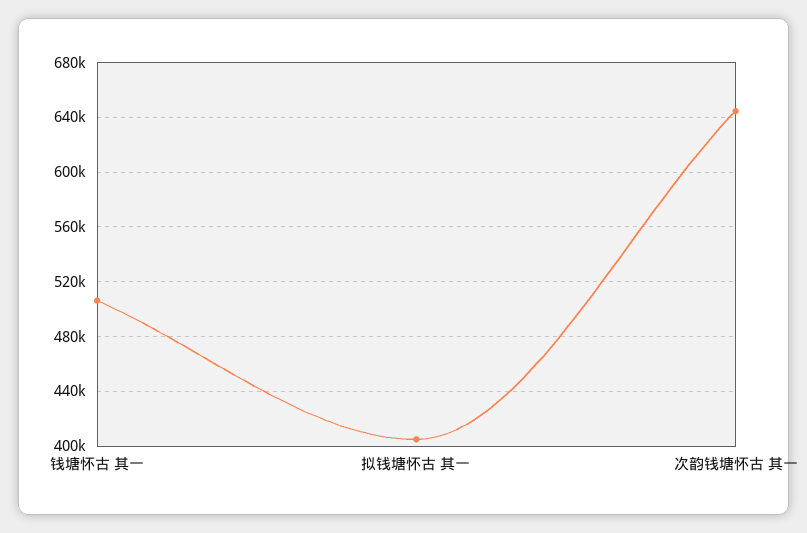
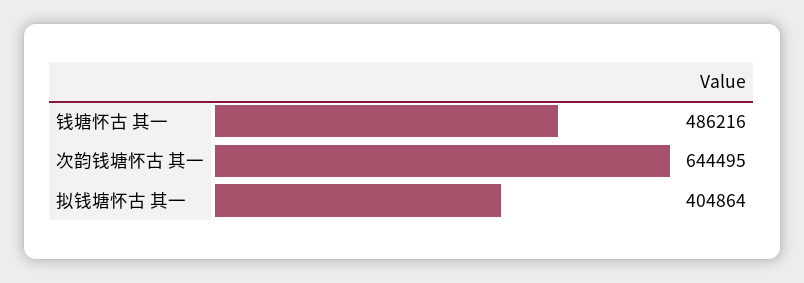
钱塘怀古 其一: 505000 -> 486216

